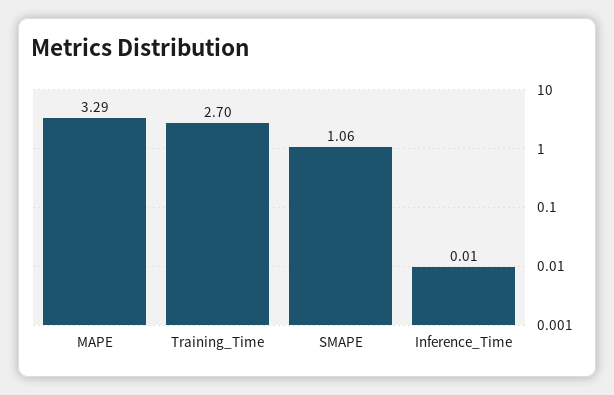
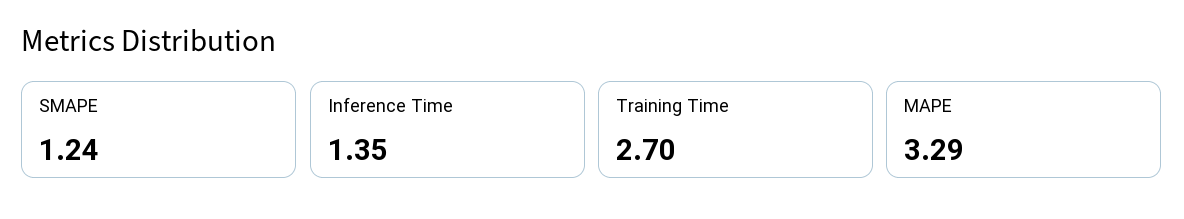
SMAPE: 1.06 -> 1.24
Inference_Time: 0.01 -> 1.35

